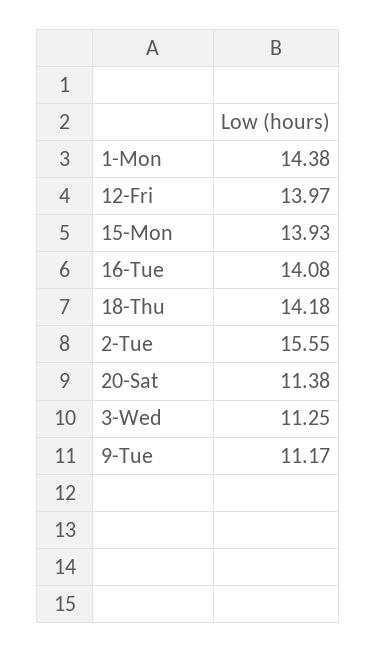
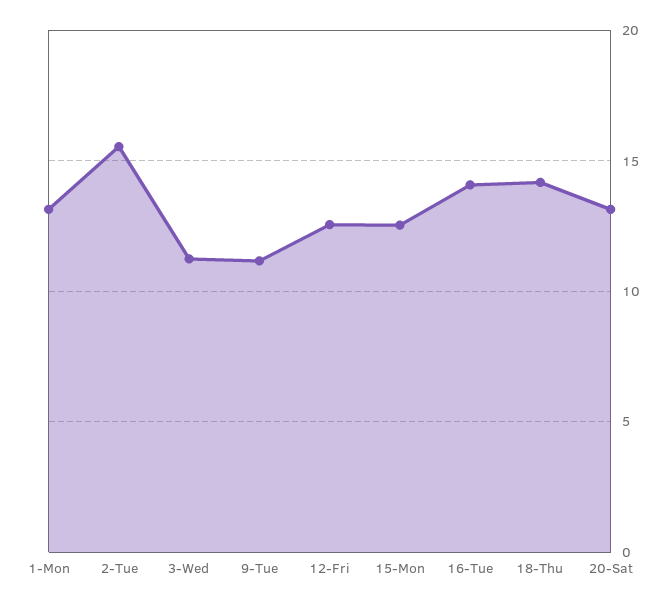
1-Mon: 14.38 -> 13
12-Fri: 13.97 -> 12.5
15-Mon: 13.93 -> 12.5
20-Sat: 11.38 -> 13

